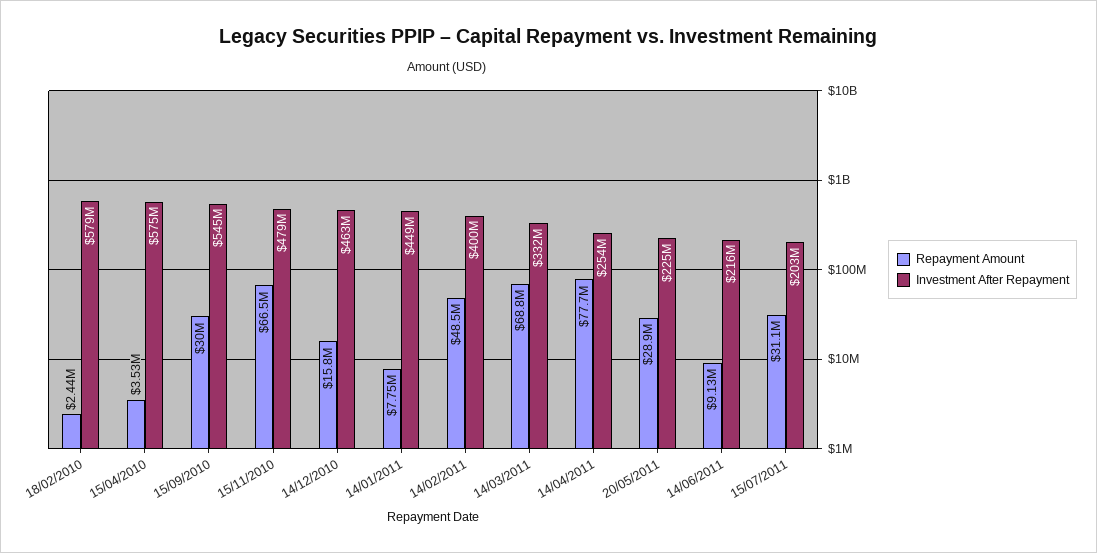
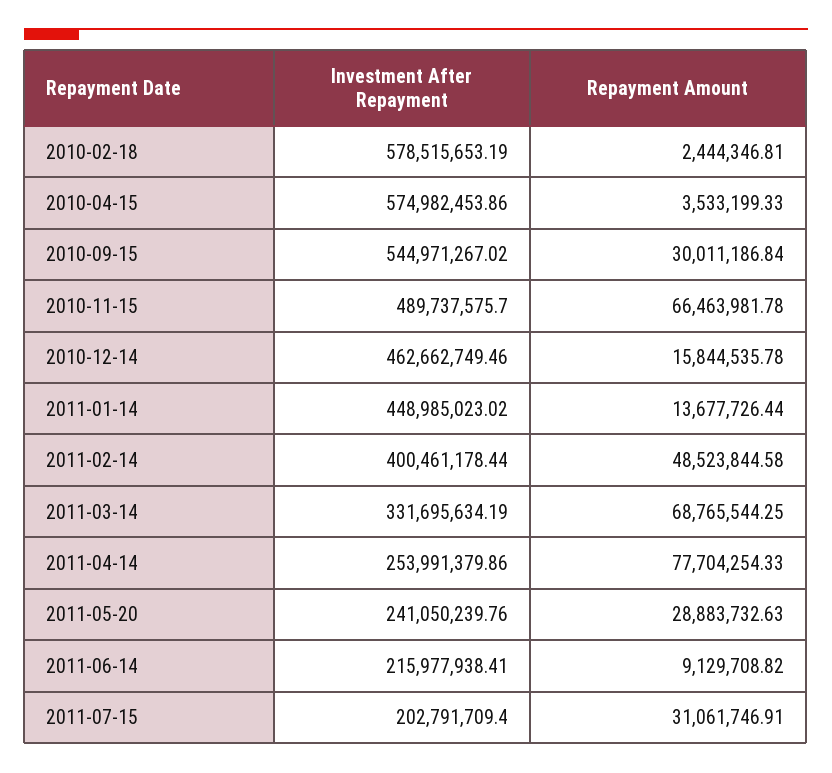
Investment After Repayment, 15/11/2010: 479000000 -> 489737575.7
Repayment Amount, 14/01/2011: 7750000 -> 13677726.44
Investment After Repayment, 20/05/2011: 225000000 -> 241050239.76

